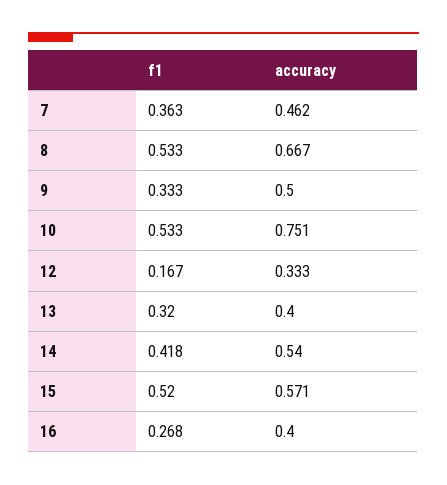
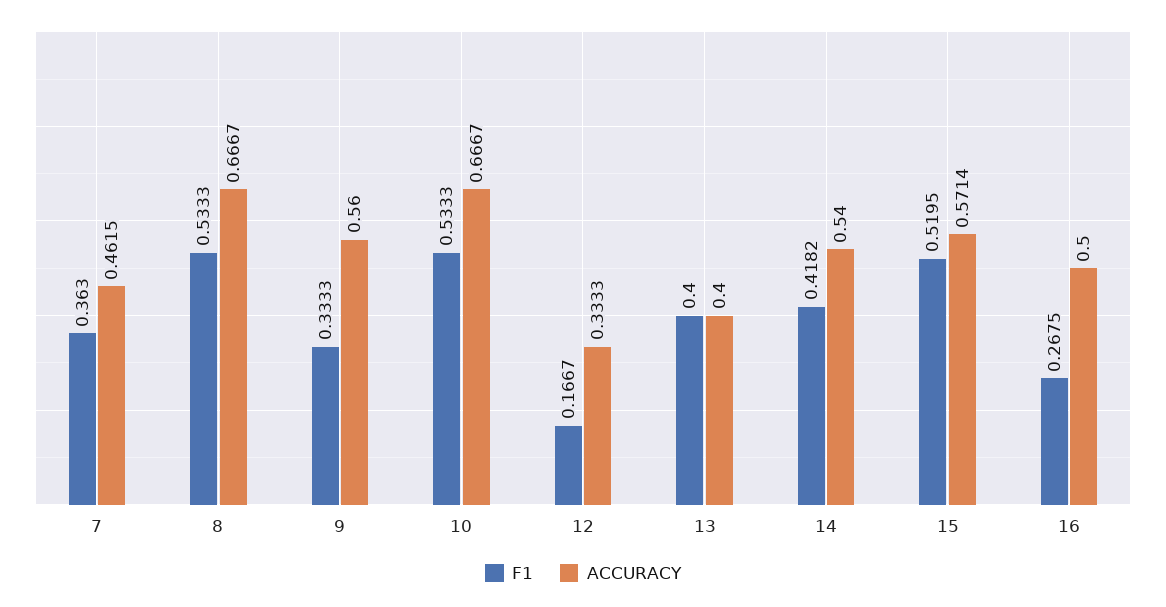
accuracy, 9: 0.5 -> 0.56
accuracy, 10: 0.751 -> 0.6667
f1, 13: 0.32 -> 0.4
accuracy, 16: 0.4 -> 0.5

